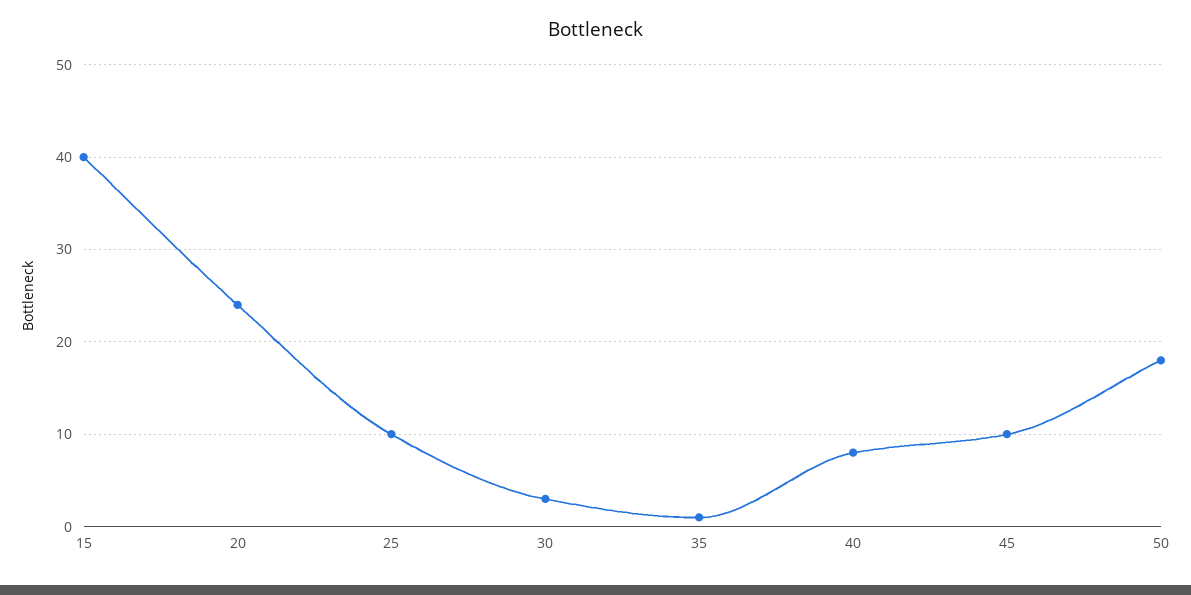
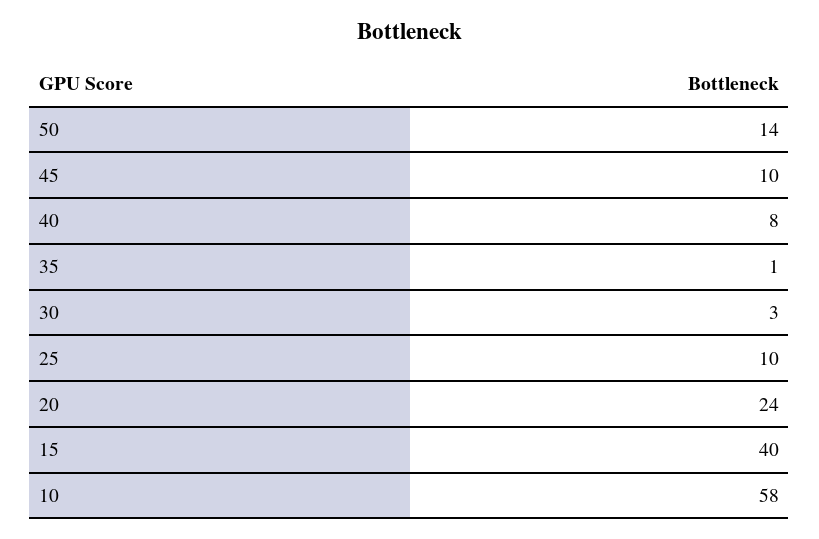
50: 18 -> 14
10: none -> 58

